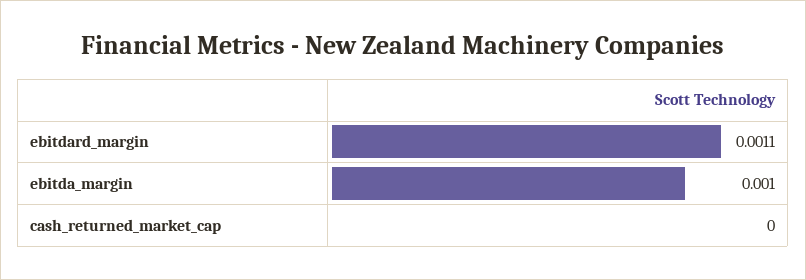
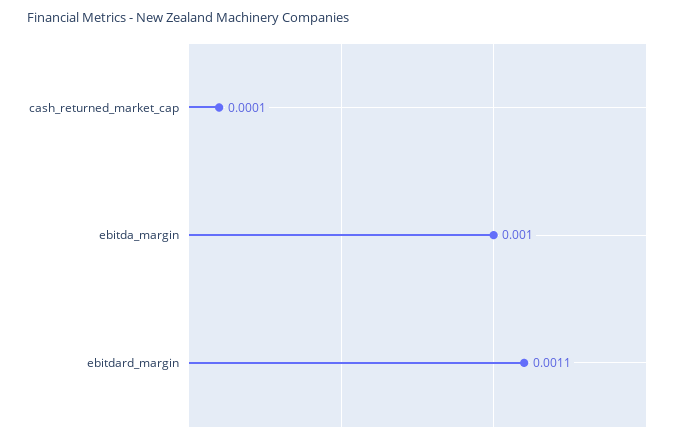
cash_returned_market_cap: 0 -> 0.0001

